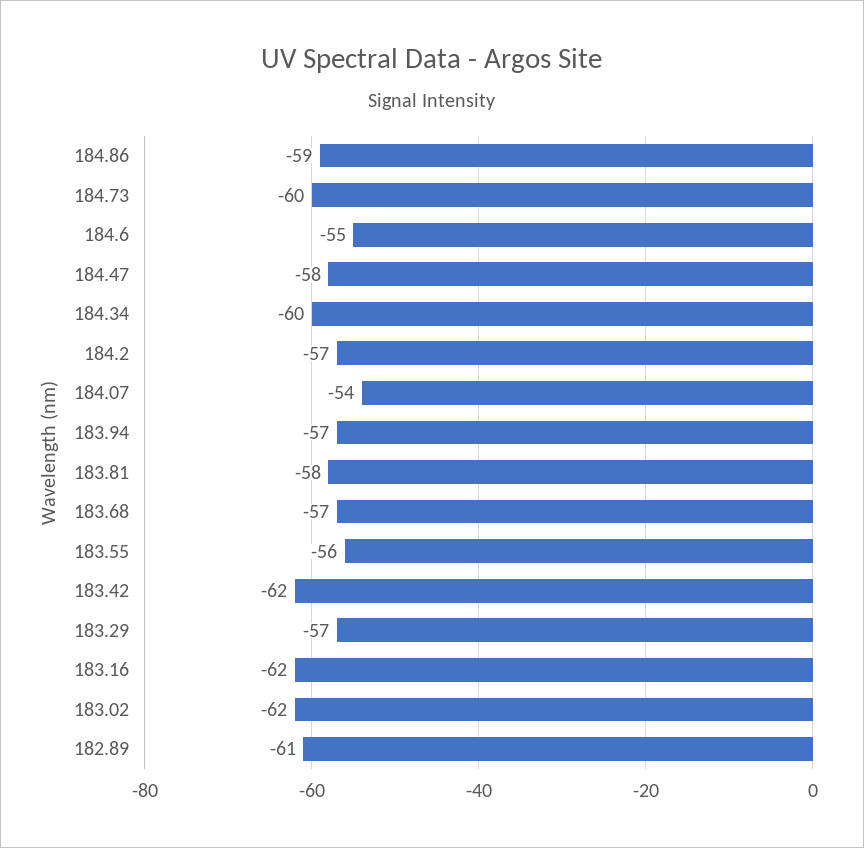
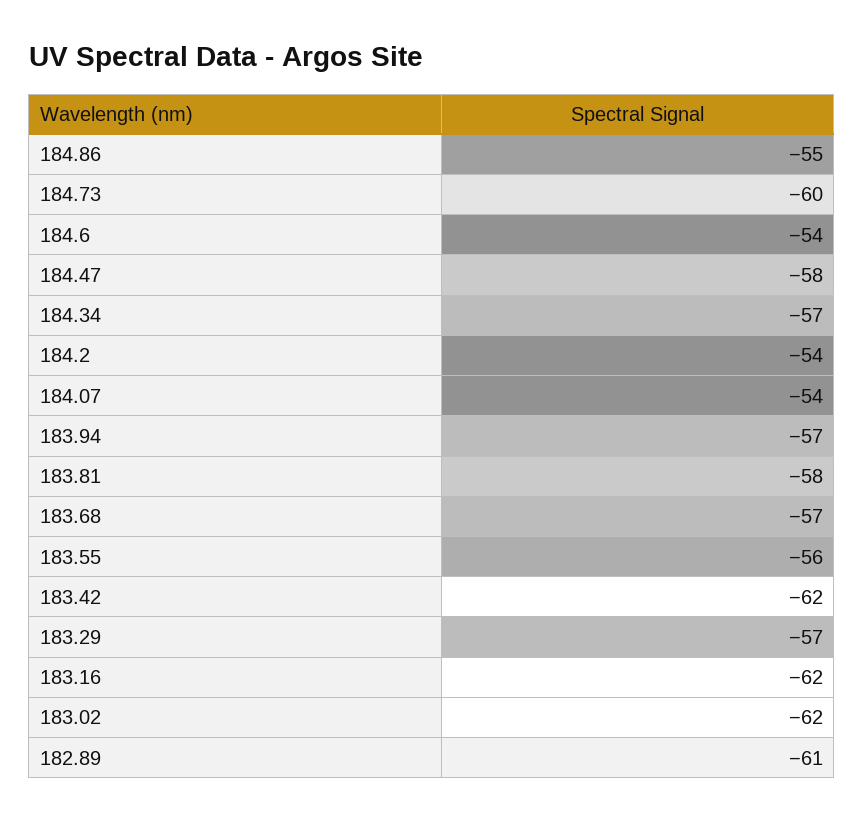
184.86: -59 -> -55
184.6: -55 -> -54
184.34: -60 -> -57
184.2: -57 -> -54

